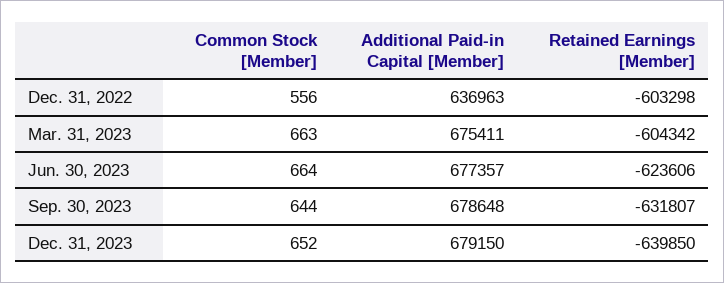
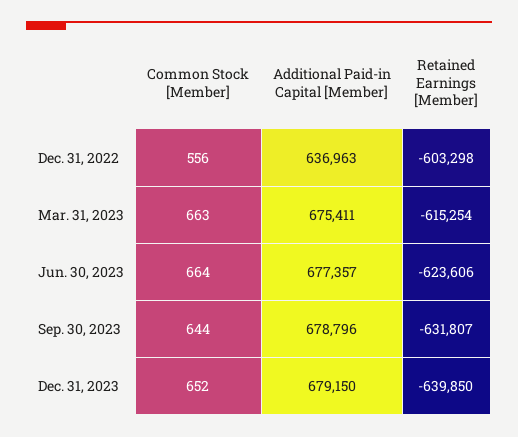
Retained Earnings [Member], Mar. 31, 2023: -604342 -> -615254
Additional Paid-in Capital [Member], Sep. 30, 2023: 678648 -> 678796

